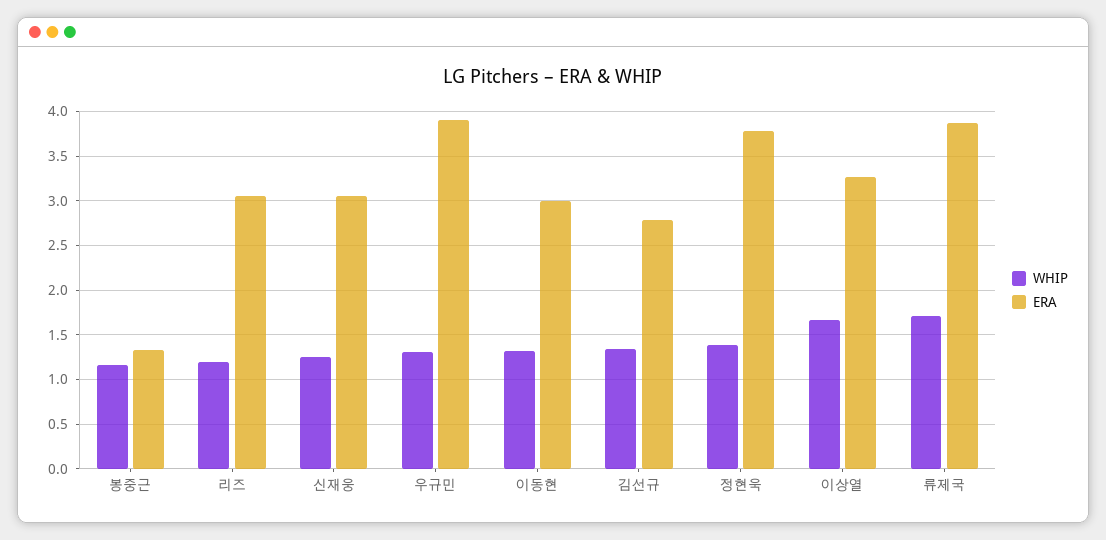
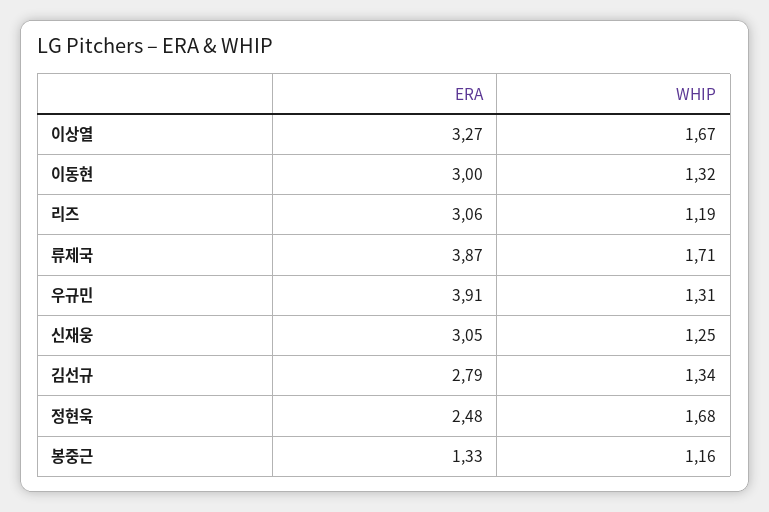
WHIP, 정현욱: 1.4 -> 1.68
ERA, 정현욱: 3.8 -> 2.48

